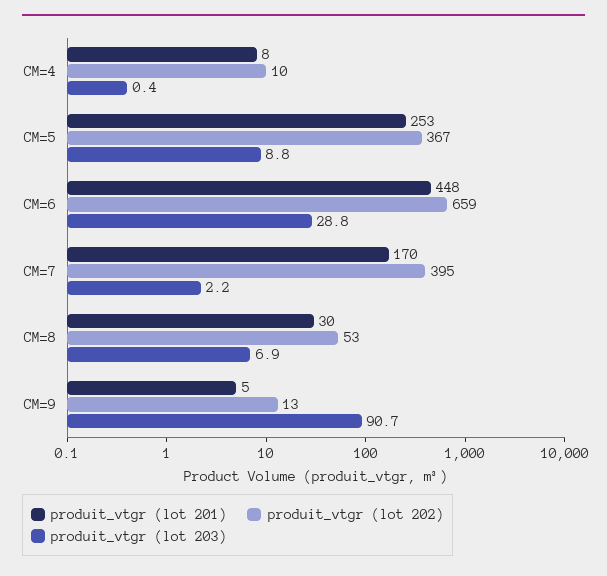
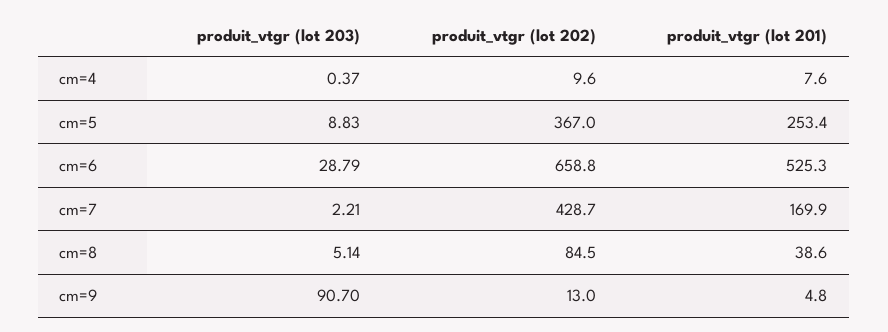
produit_vtgr (lot 201), CM=6: 448 -> 525.3
produit_vtgr (lot 202), CM=7: 395 -> 428.7
produit_vtgr (lot 201), CM=8: 30 -> 38.6
produit_vtgr (lot 202), CM=8: 53 -> 84.5
produit_vtgr (lot 203), CM=8: 6.9 -> 5.14

